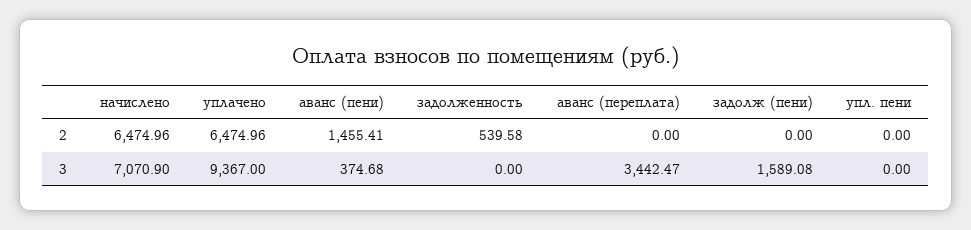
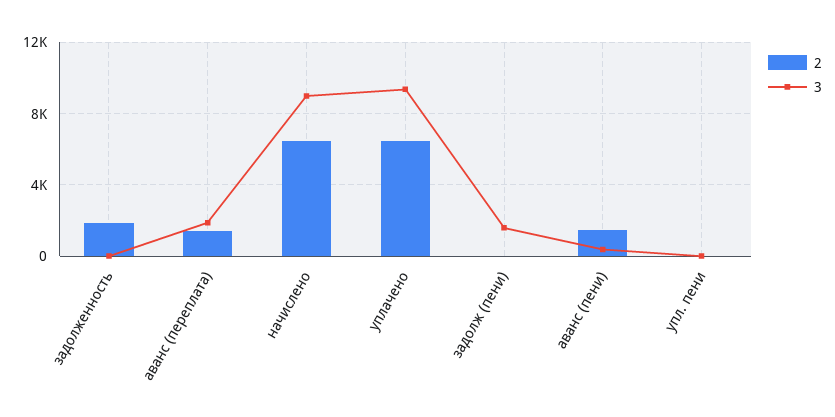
2, задолженность: 539.58 -> 2000
2, аванс (переплата): 0 -> 1500
3, начислено: 7070.9 -> 9000
3, аванс (переплата): 3442.47 -> 2000

